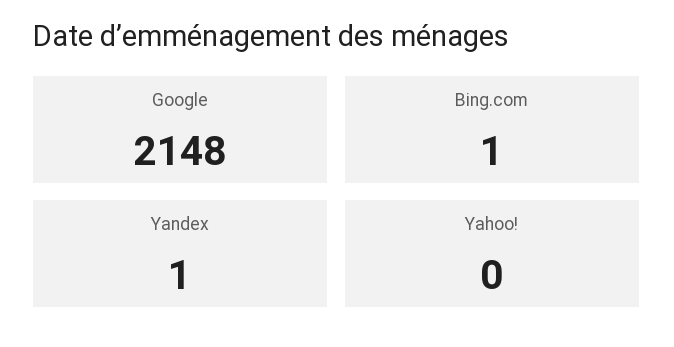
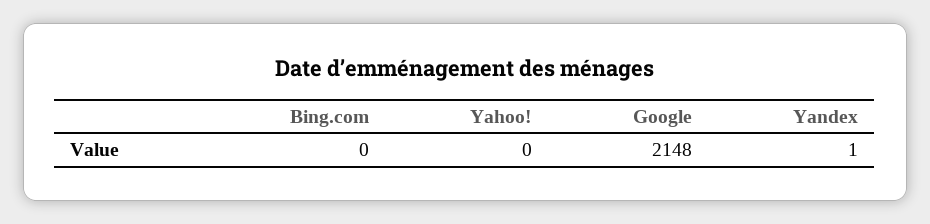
Bing.com: 1 -> 0

